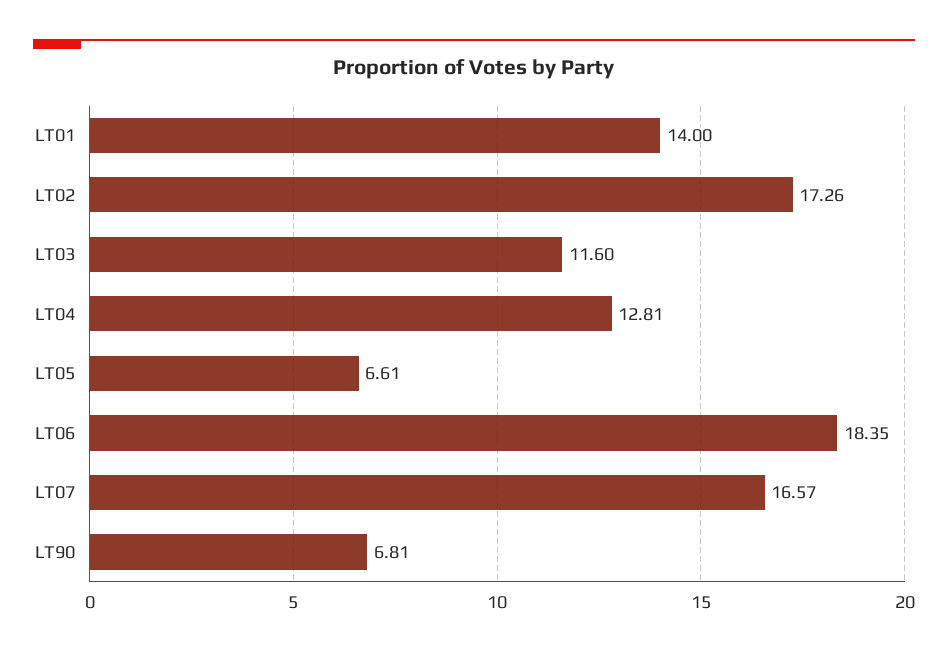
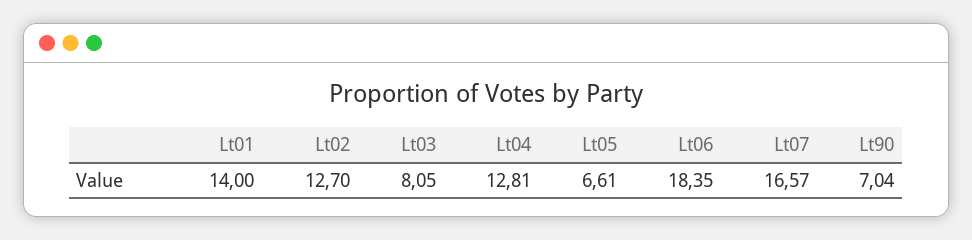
LT02: 17.26 -> 12.7
LT03: 11.6 -> 8.05
LT90: 6.81 -> 7.04

